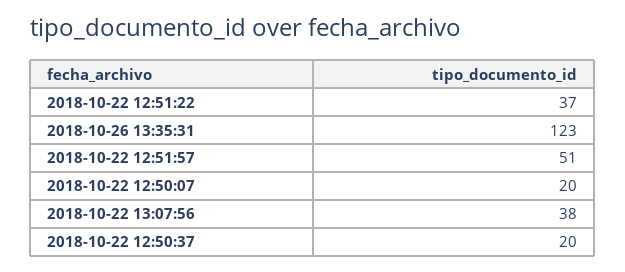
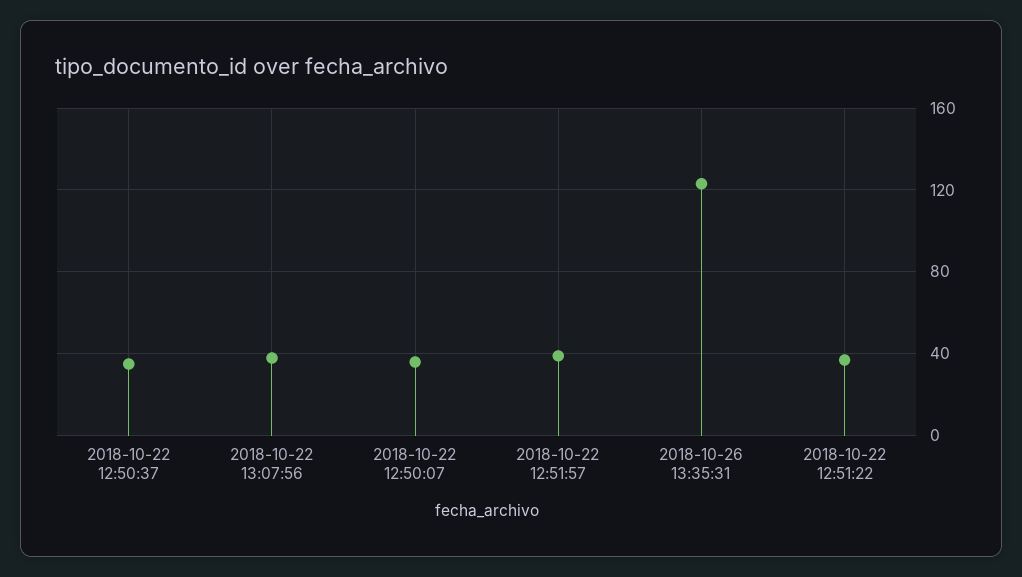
2018-10-22 12:51:57: 51 -> 40
2018-10-22 12:50:07: 20 -> 35
2018-10-22 12:50:37: 20 -> 35

